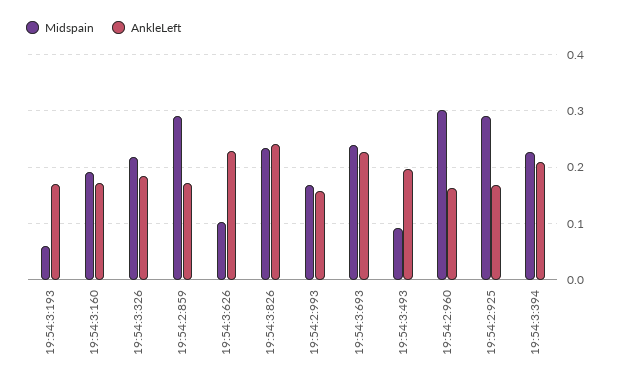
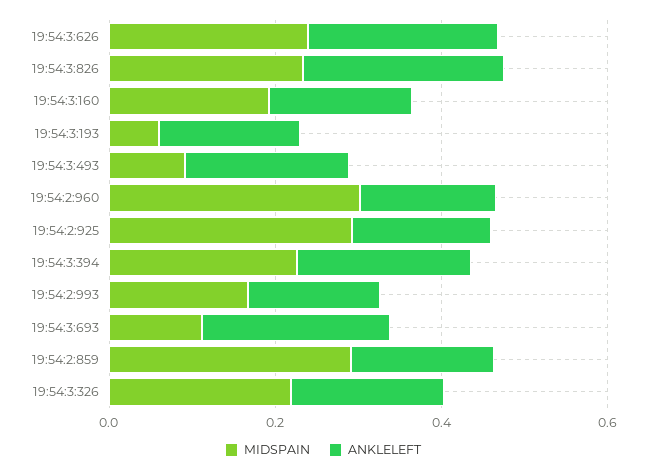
Midspain, 19:54:3:626: 0.1 -> 0.25
Midspain, 19:54:3:693: 0.24 -> 0.1

